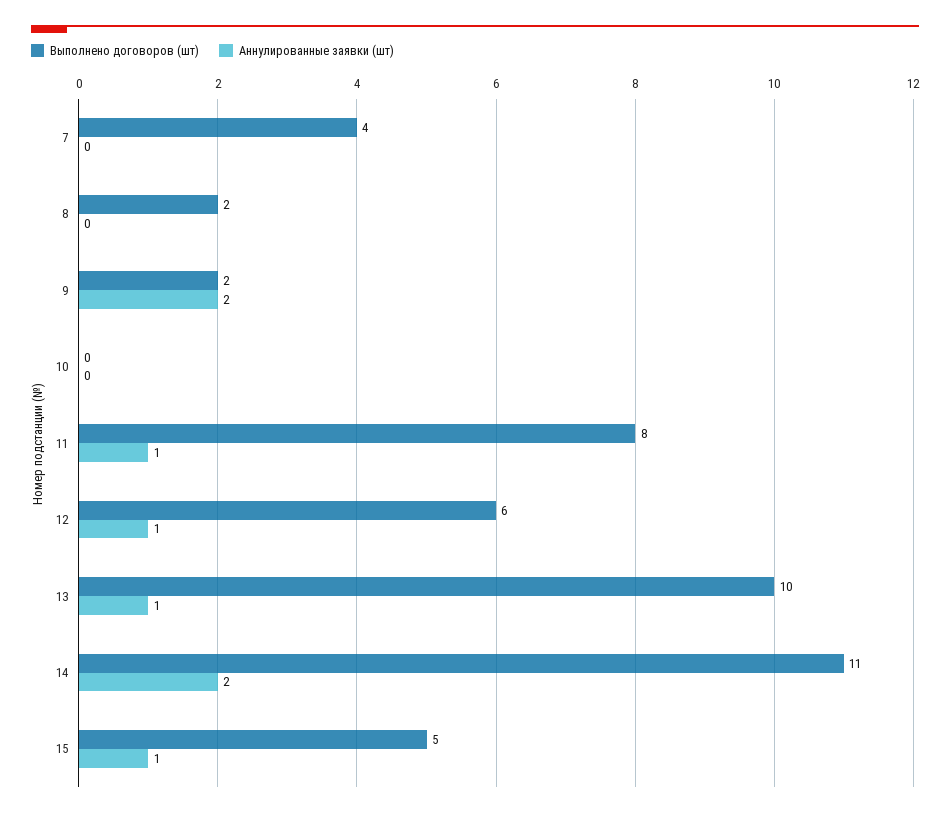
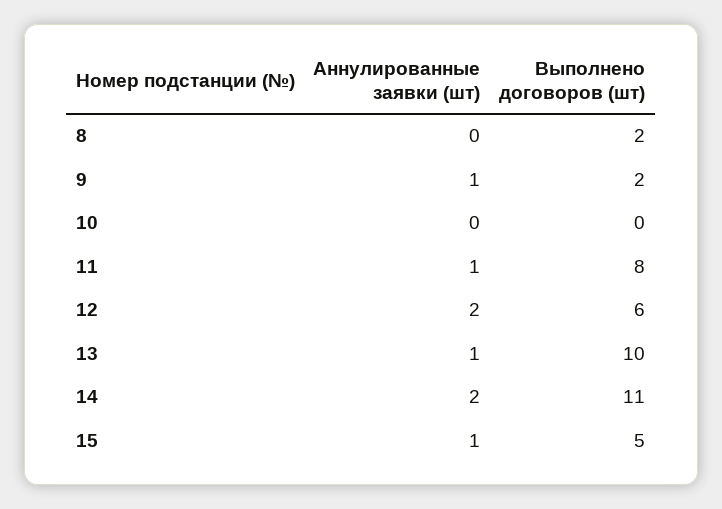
Выполнено договоров (шт), 7: 4 -> none
Аннулированные заявки (шт), 7: 0 -> none
Аннулированные заявки (шт), 9: 2 -> 1
Аннулированные заявки (шт), 12: 1 -> 2

